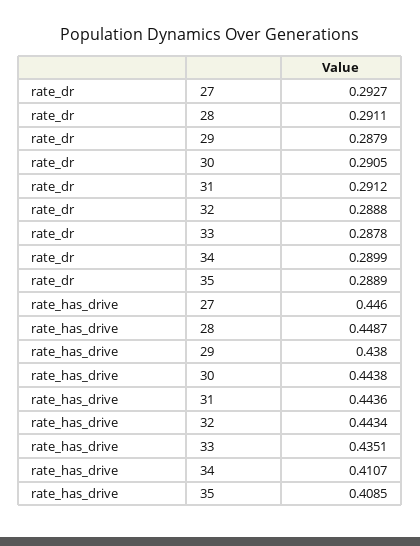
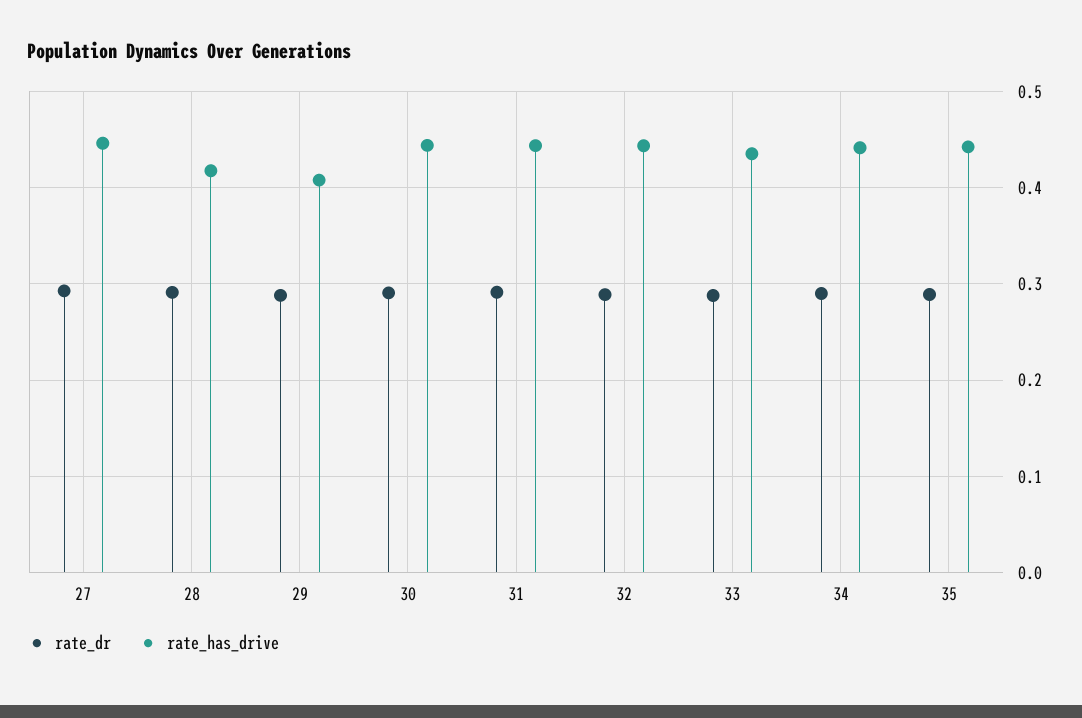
rate_has_drive, 28: 0.4487 -> 0.42
rate_has_drive, 29: 0.438 -> 0.41
rate_has_drive, 34: 0.4107 -> 0.44
rate_has_drive, 35: 0.4085 -> 0.44

